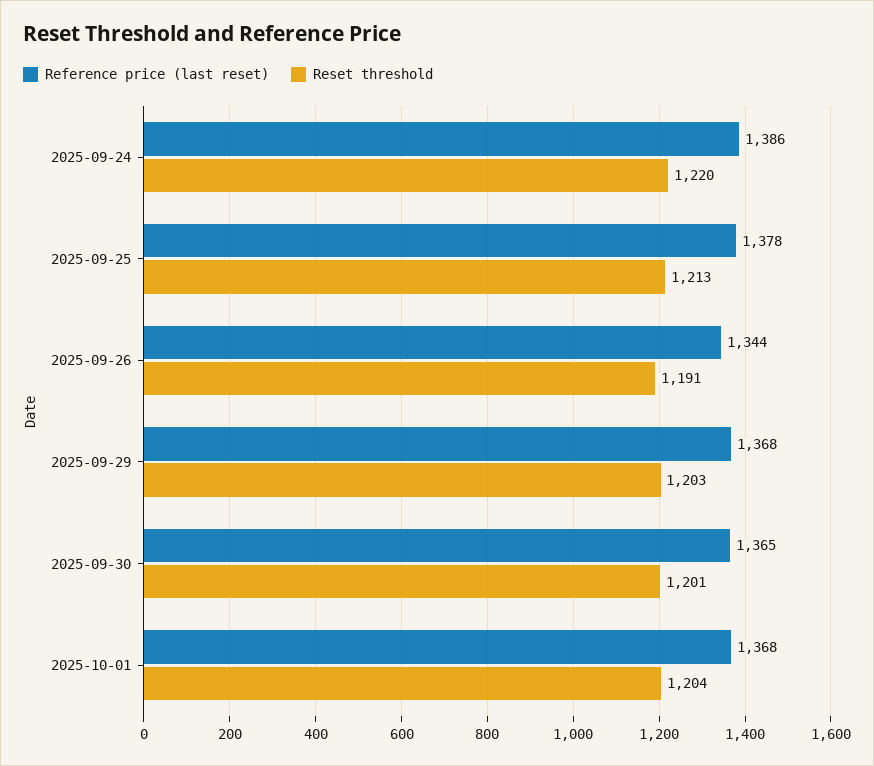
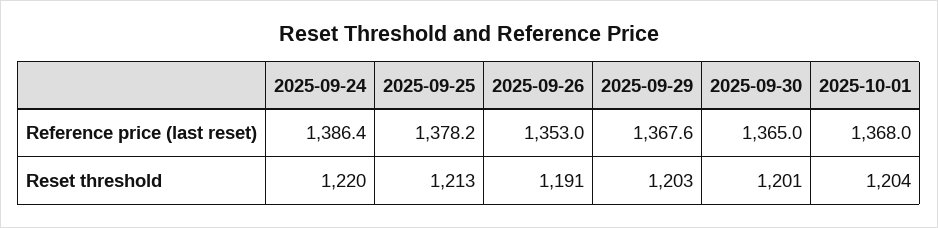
Reference price (last reset), 2025-09-26: 1344 -> 1353

